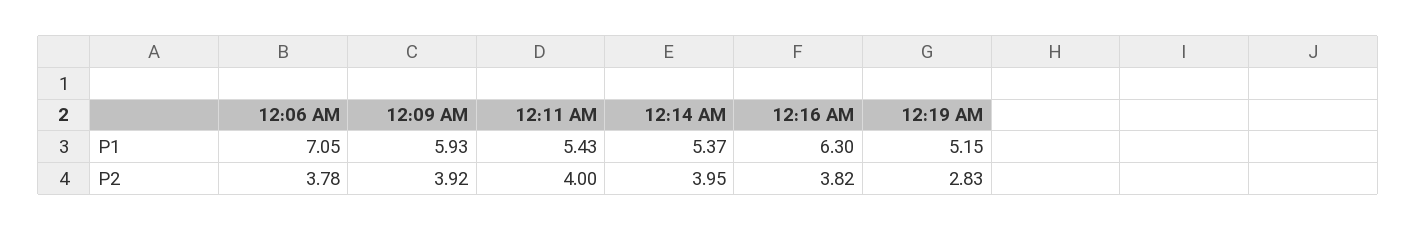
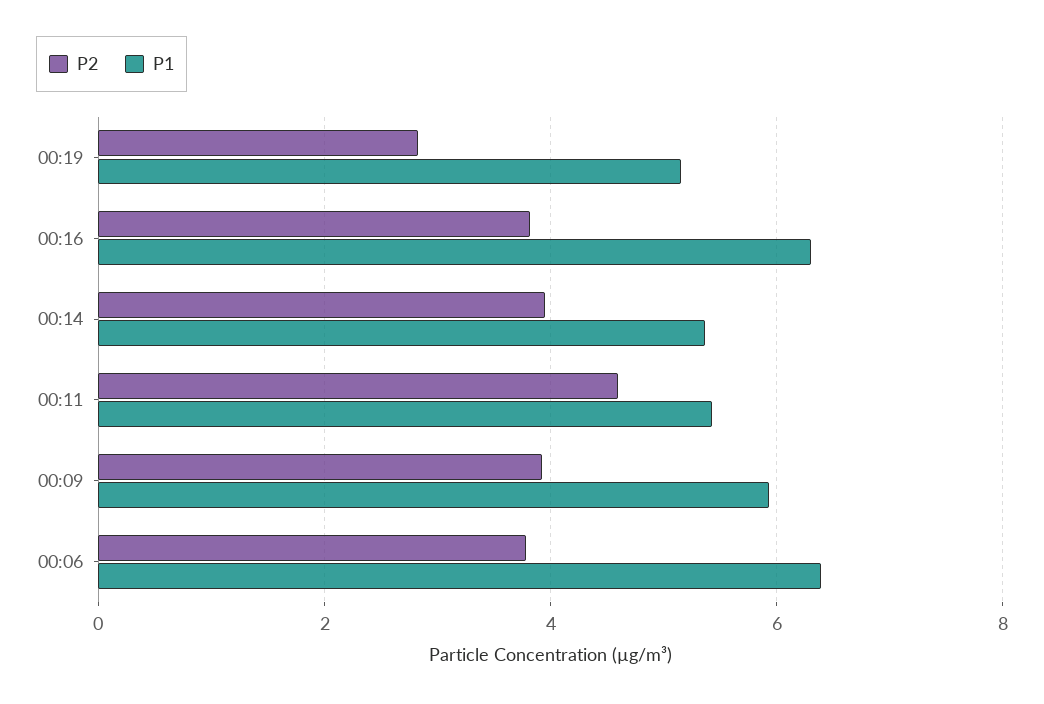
P1, 12:06 AM: 7.05 -> 6.4
P2, 12:11 AM: 4 -> 4.6

